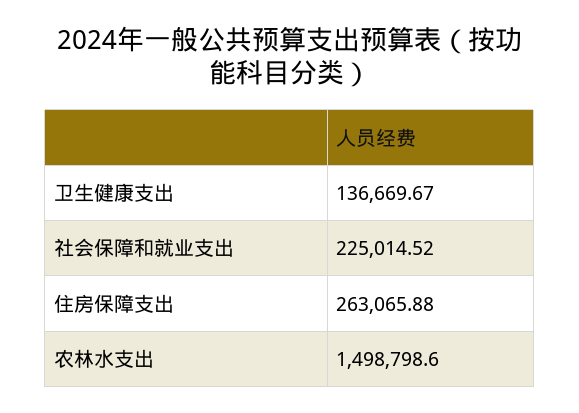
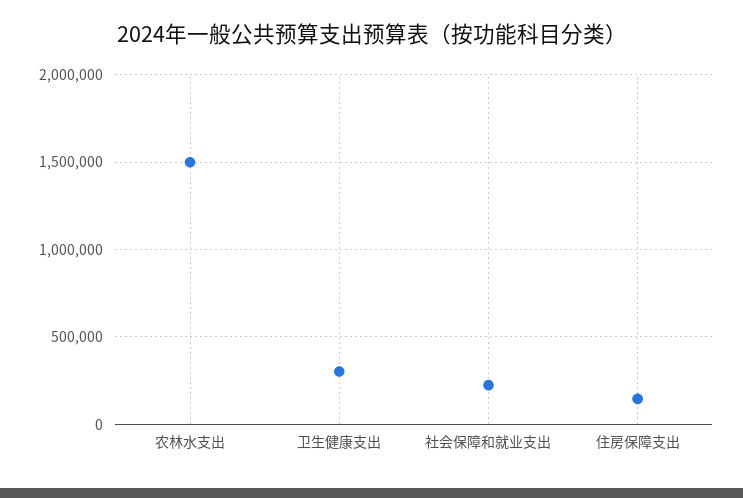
卫生健康支出: 136669.67 -> 300000
住房保障支出: 263065.88 -> 150000

